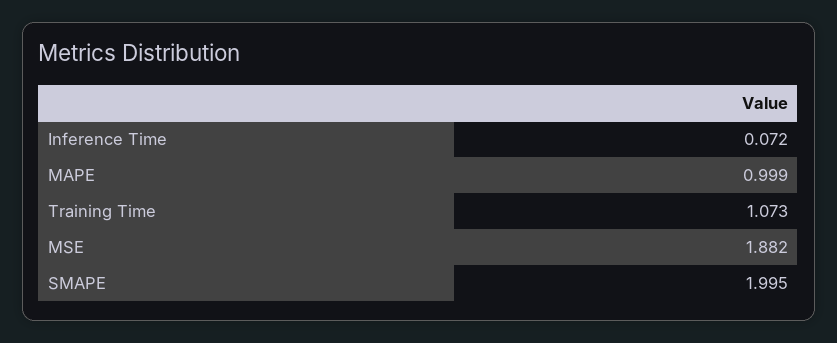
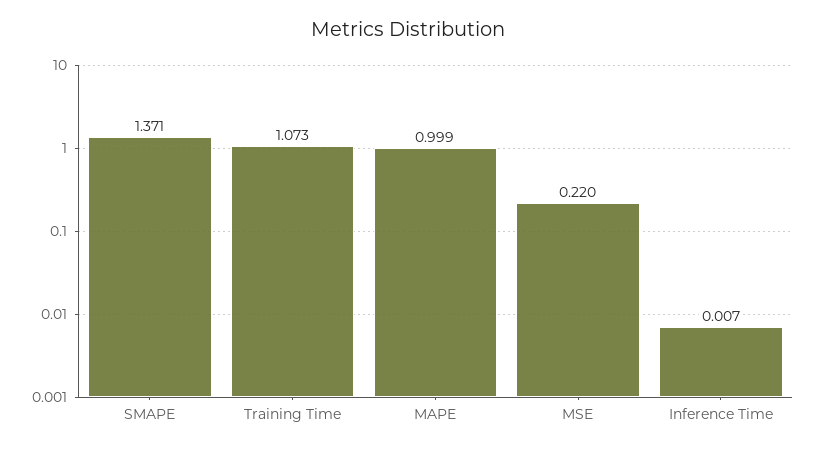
Inference Time: 0.072 -> 0.007
MSE: 1.882 -> 0.22
SMAPE: 1.995 -> 1.371

